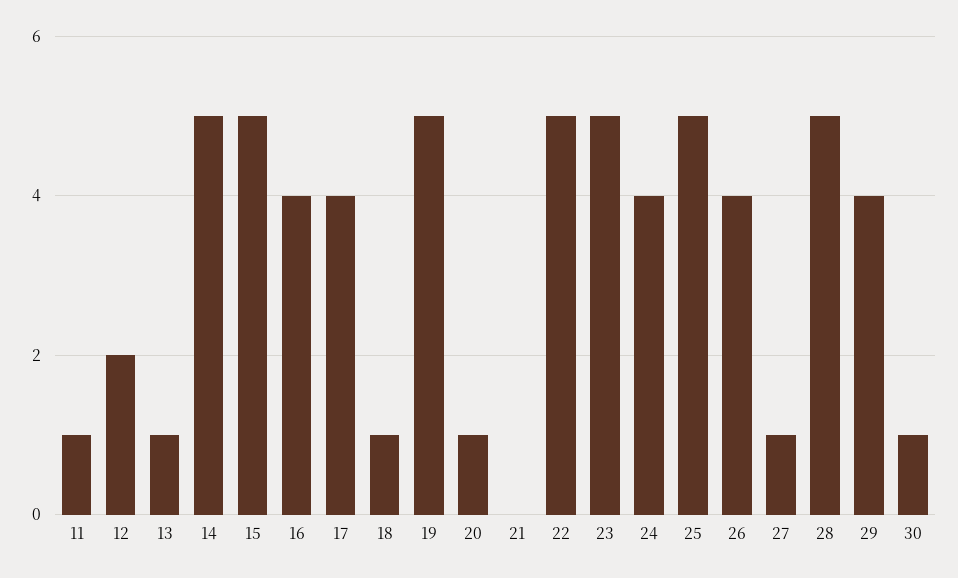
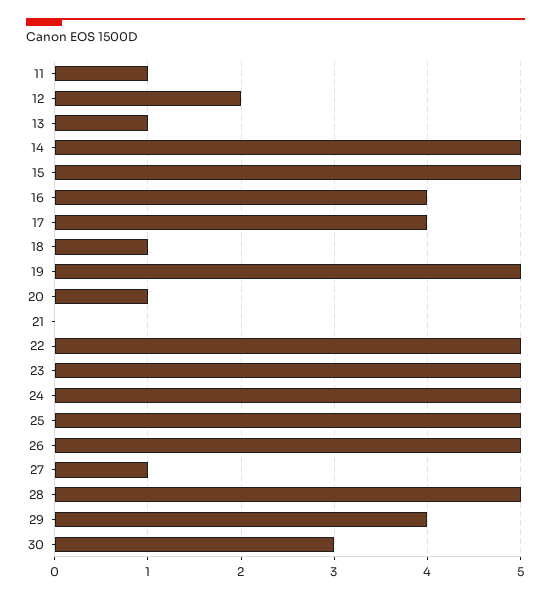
24: 4 -> 5
26: 4 -> 5
30: 1 -> 3

